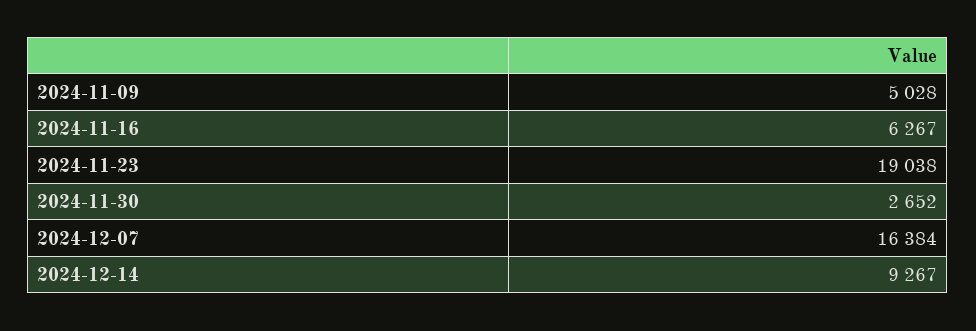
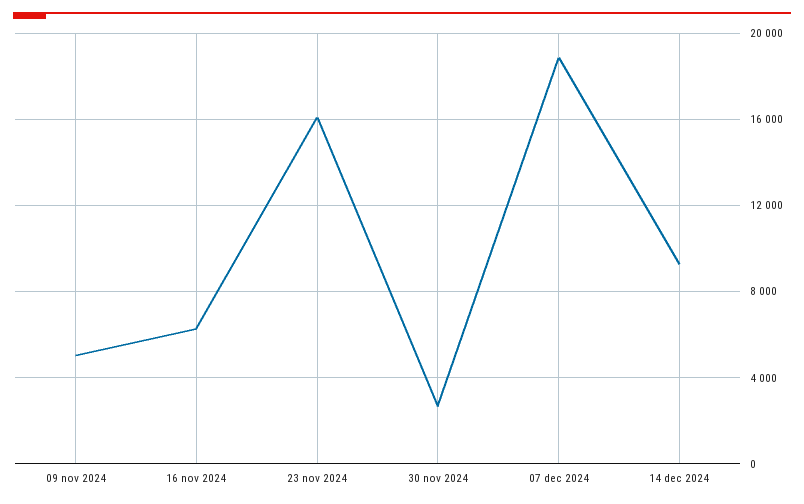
2024-11-23: 19038 -> 16000
2024-12-07: 16384 -> 19000

